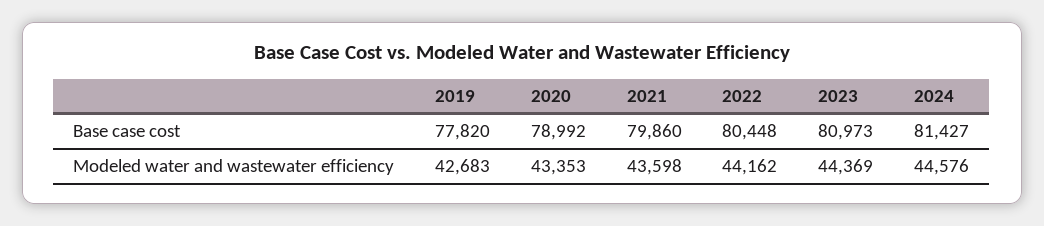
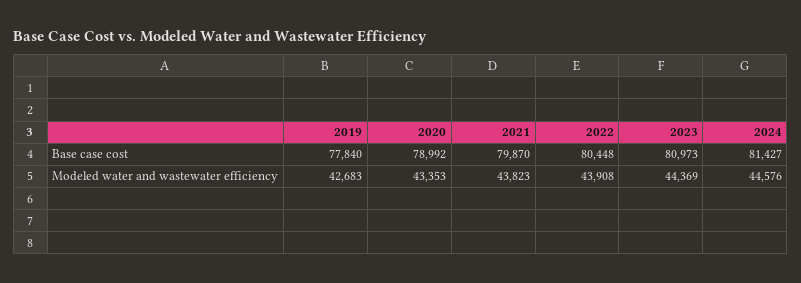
2019, Base case cost: 77820 -> 77840
2021, Base case cost: 79860 -> 79870
2021, Modeled water and wastewater efficiency: 43598 -> 43823
2022, Modeled water and wastewater efficiency: 44162 -> 43908

